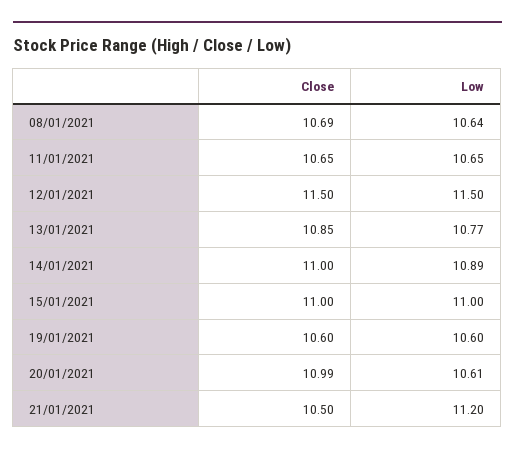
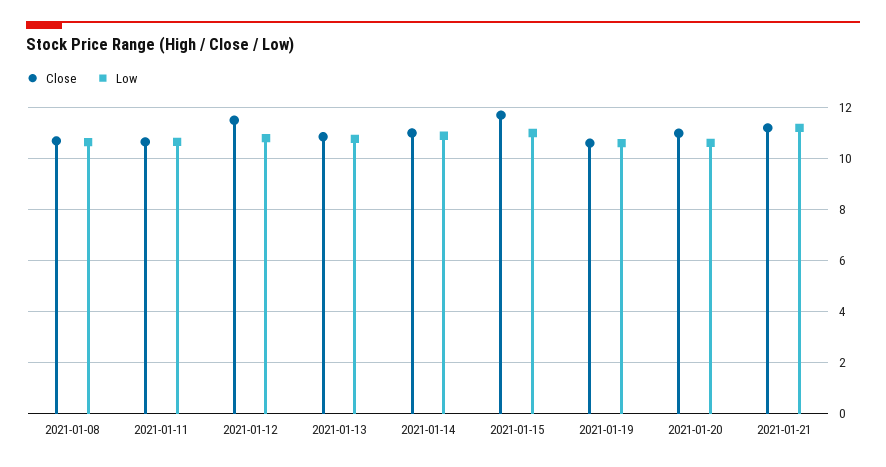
Low, 12/01/2021: 11.5 -> 10.75
Close, 15/01/2021: 11 -> 11.75
Close, 21/01/2021: 10.5 -> 11.25

